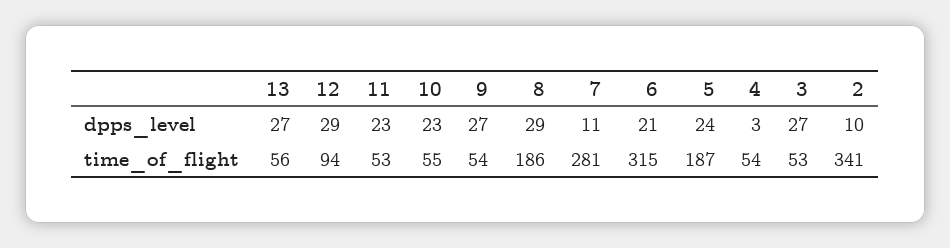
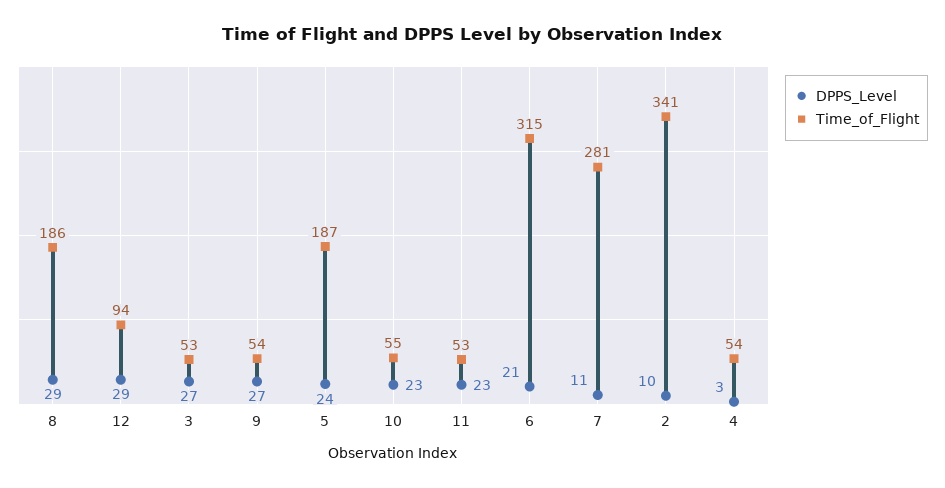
dpps_level, 13: 27 -> none
time_of_flight, 13: 56 -> none

